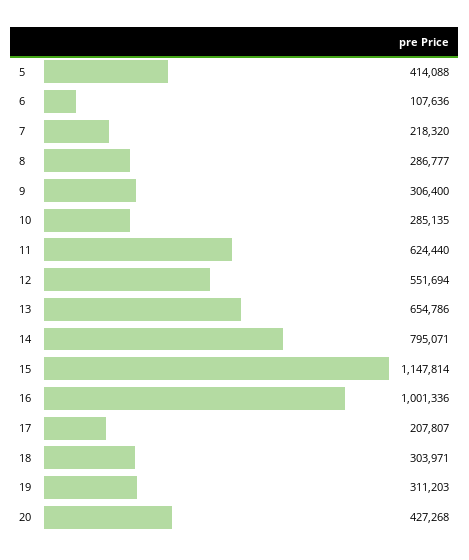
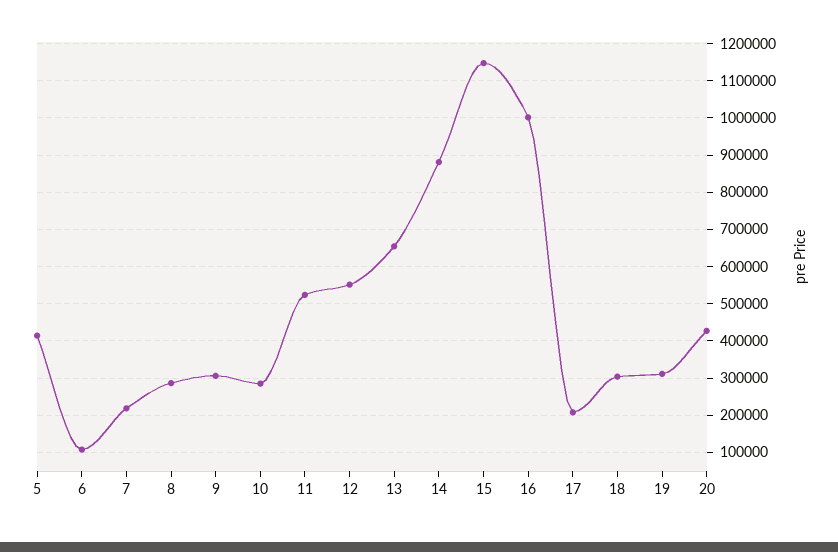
11: 624440 -> 520000
14: 795071 -> 880000

